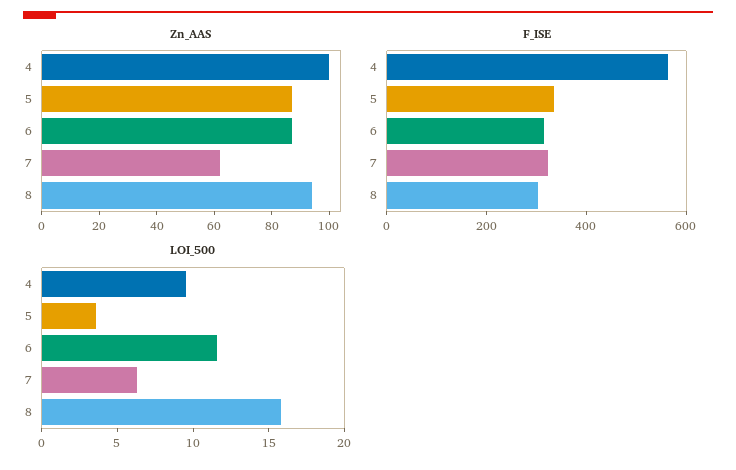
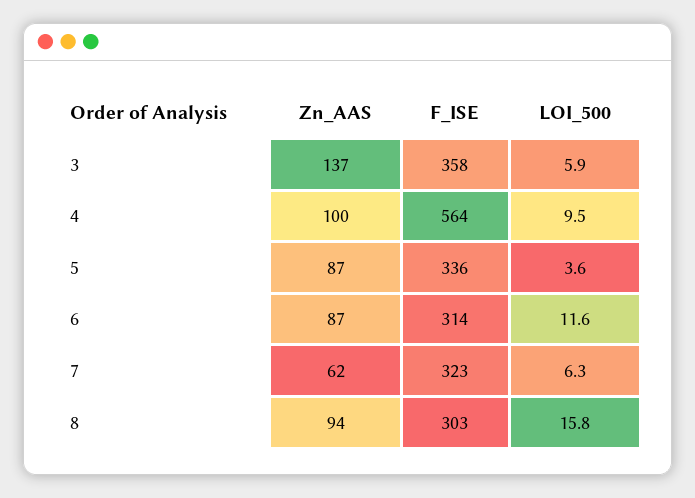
Zn_AAS, 3: none -> 137
F_ISE, 3: none -> 358
LOI_500, 3: none -> 5.9

